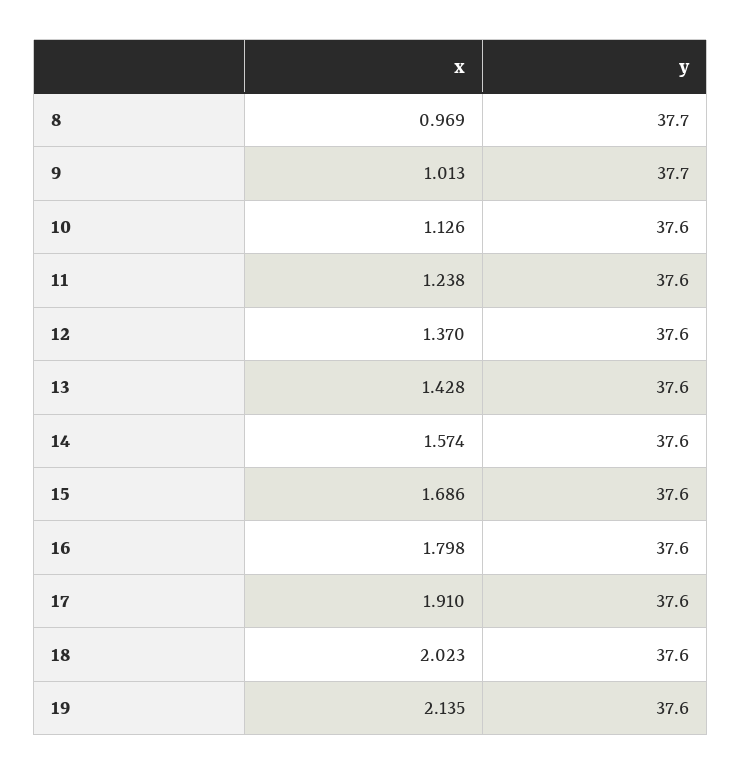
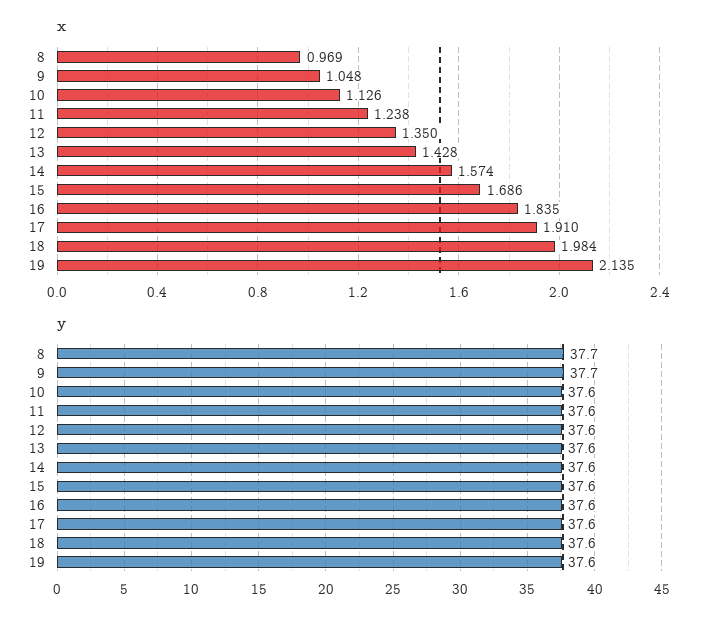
x, 9: 1.013 -> 1.048
x, 12: 1.37 -> 1.35
x, 16: 1.798 -> 1.835
x, 18: 2.023 -> 1.984

